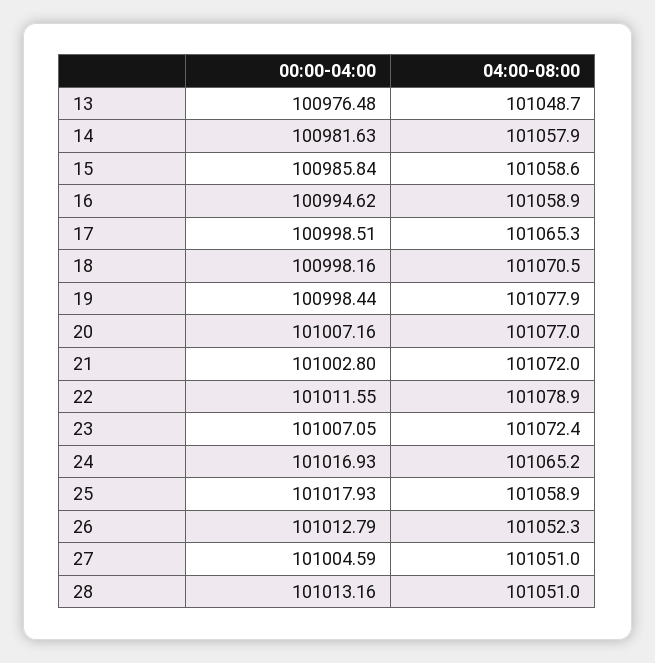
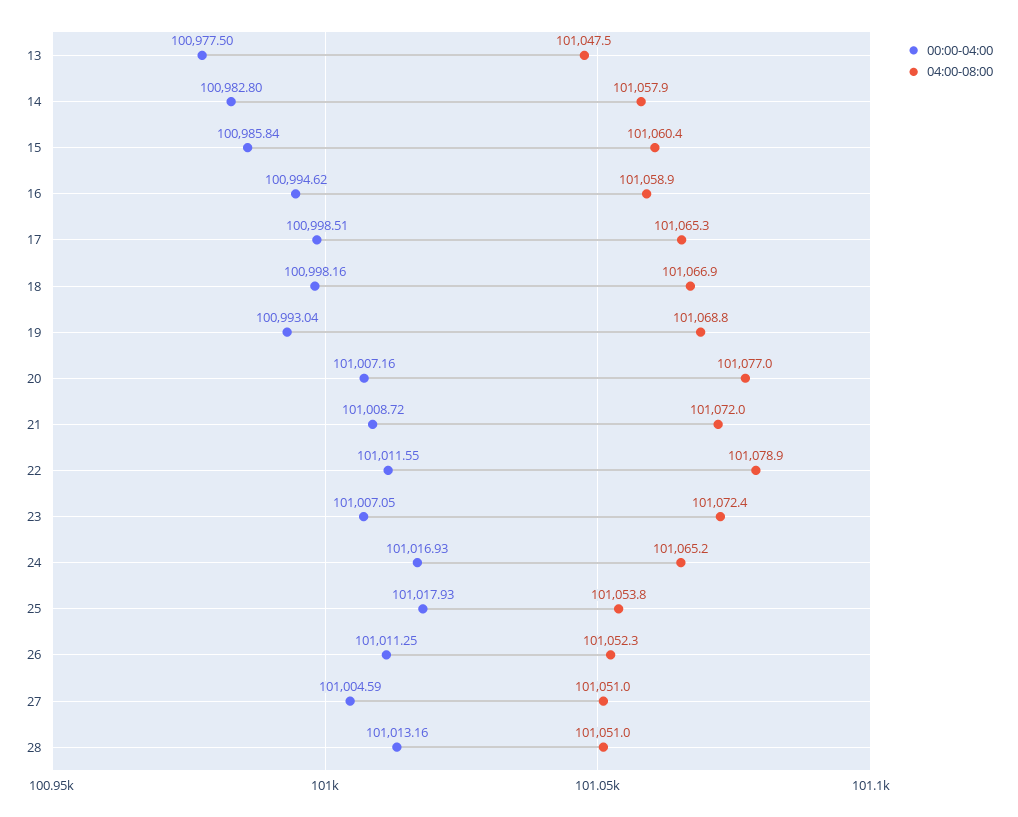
00:00-04:00, 13: 100976.48 -> 100977.5
04:00-08:00, 13: 101048.7 -> 101047.5
00:00-04:00, 14: 100981.63 -> 100982.8
04:00-08:00, 15: 101058.6 -> 101060.4
04:00-08:00, 18: 101070.5 -> 101066.9
00:00-04:00, 19: 100998.44 -> 100993.04
04:00-08:00, 19: 101077.9 -> 101068.8
00:00-04:00, 21: 101002.8 -> 101008.72
04:00-08:00, 25: 101058.9 -> 101053.8
00:00-04:00, 26: 101012.79 -> 101011.25

